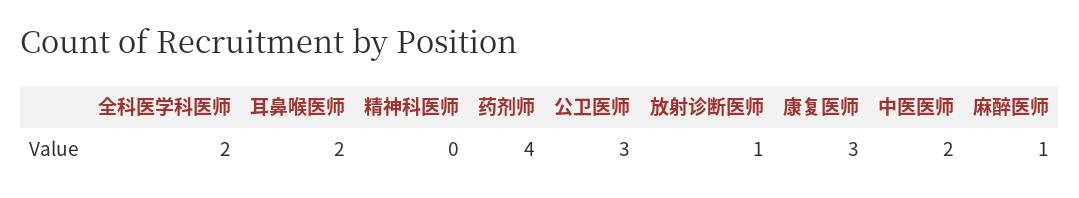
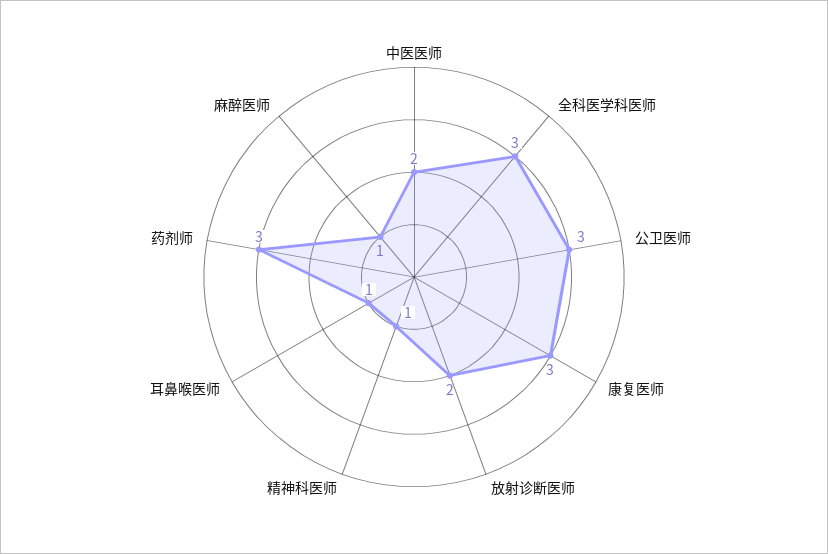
全科医学科医师: 2 -> 3
耳鼻喉医师: 2 -> 1
精神科医师: 0 -> 1
药剂师: 4 -> 3
放射诊断医师: 1 -> 2

